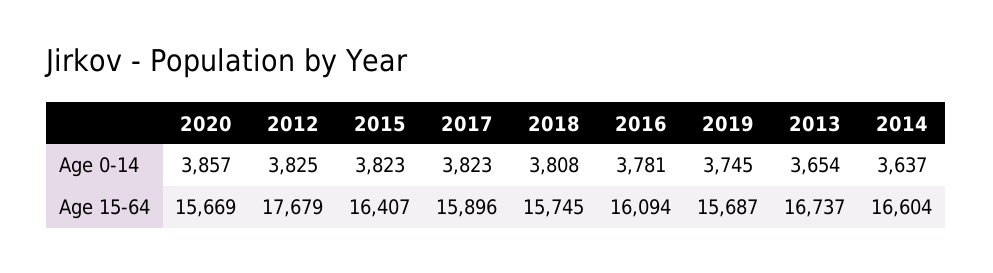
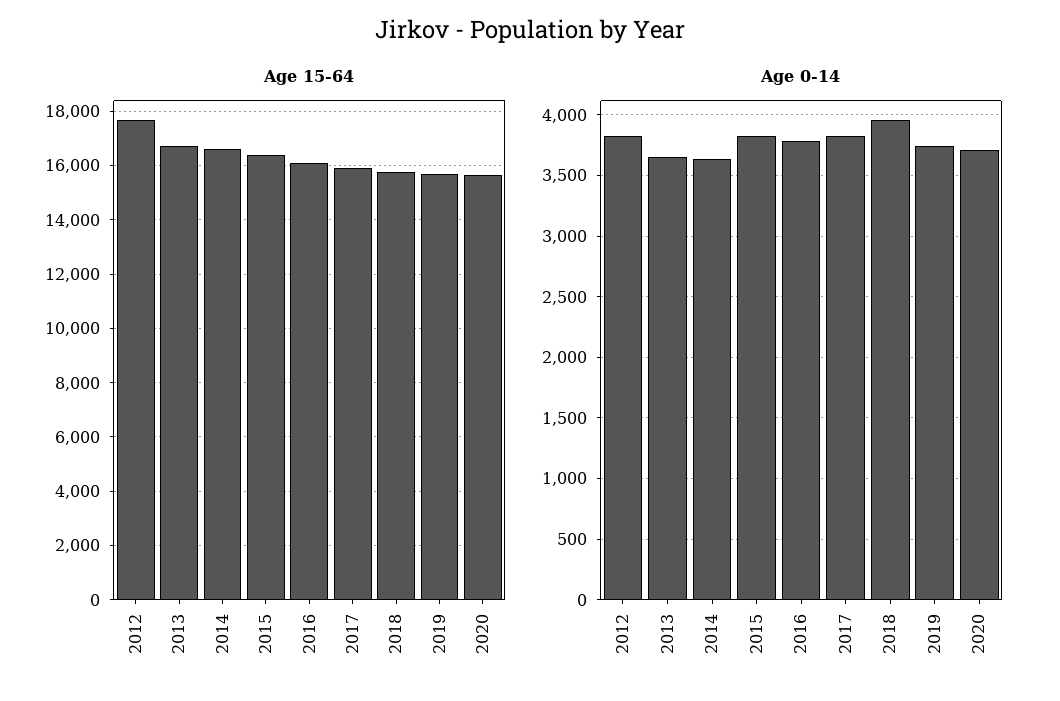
Age 0-14, 2020: 3857 -> 3700
Age 0-14, 2018: 3808 -> 3950

